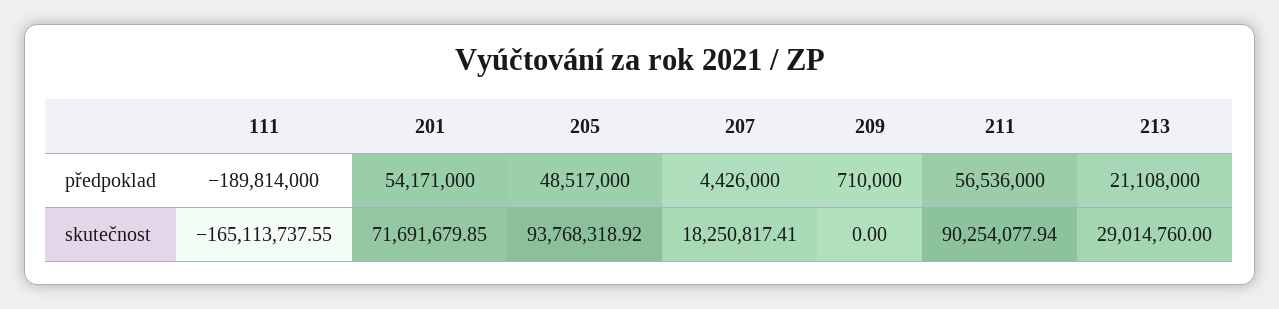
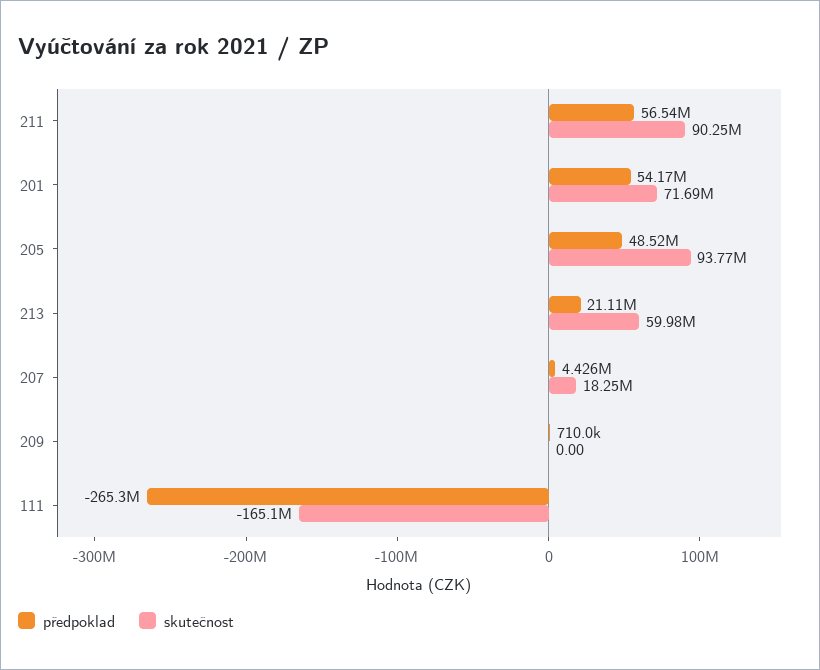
předpoklad, 111: -189814000 -> -265300000
skutečnost, 213: 29014760 -> 59980000

